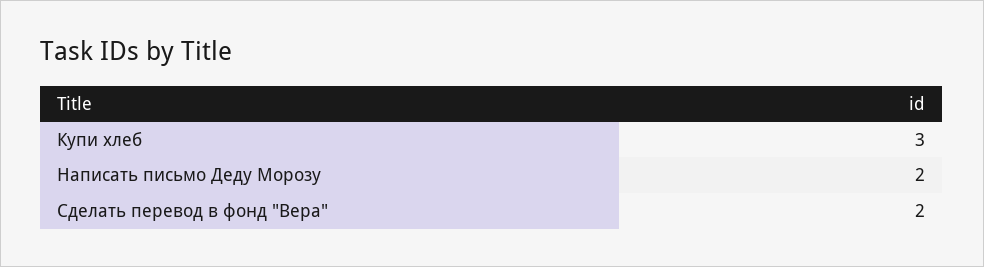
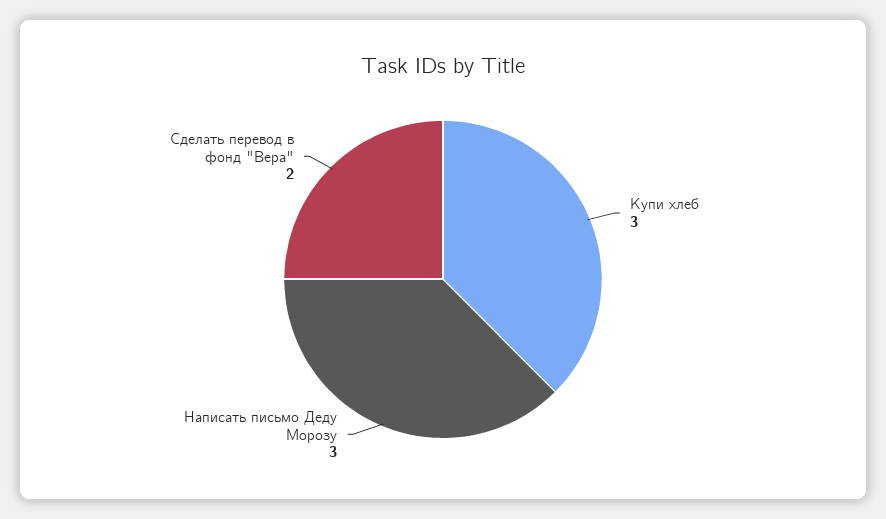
Написать письмо Деду Морозу: 2 -> 3

